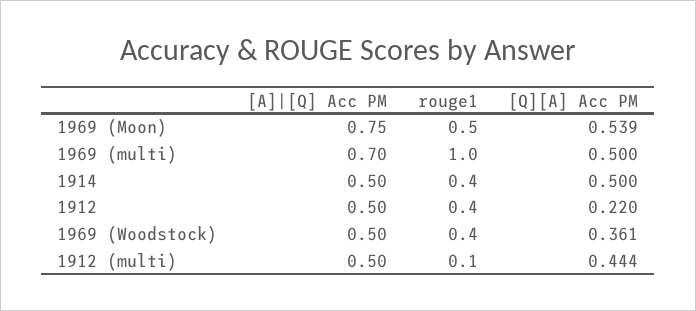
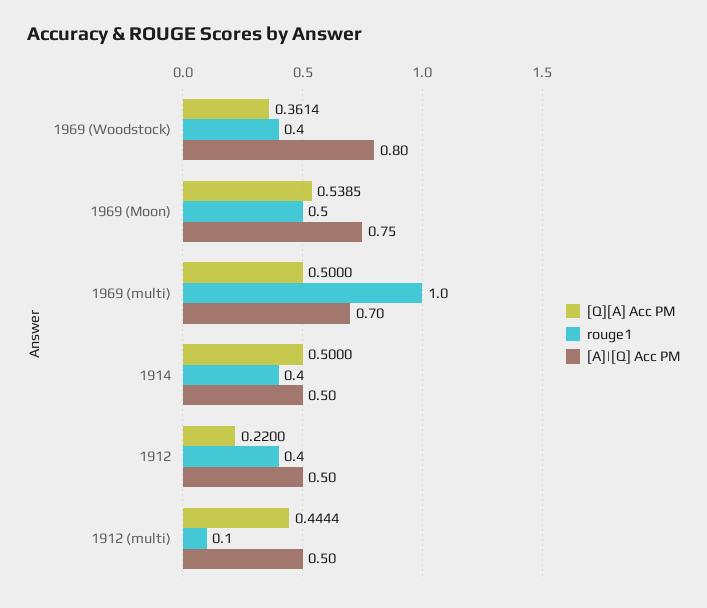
[A]|[Q] Acc PM, 1969 (Woodstock): 0.5 -> 0.8

